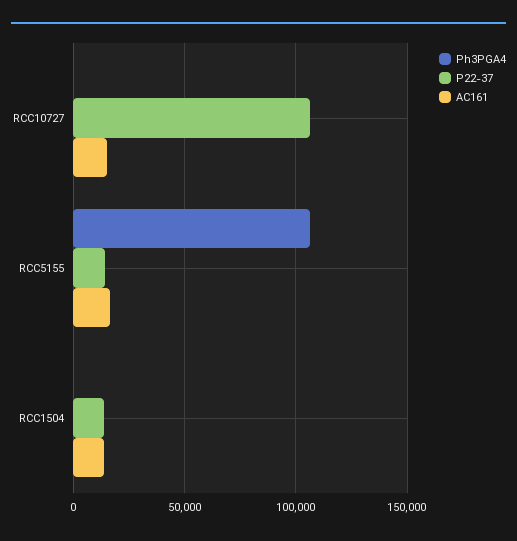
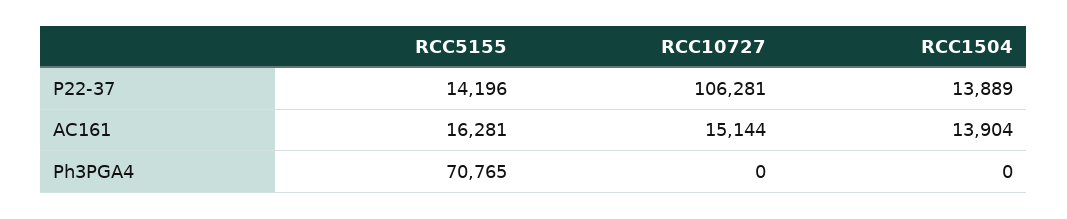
Ph3PGA4, RCC5155: 105000 -> 70765

